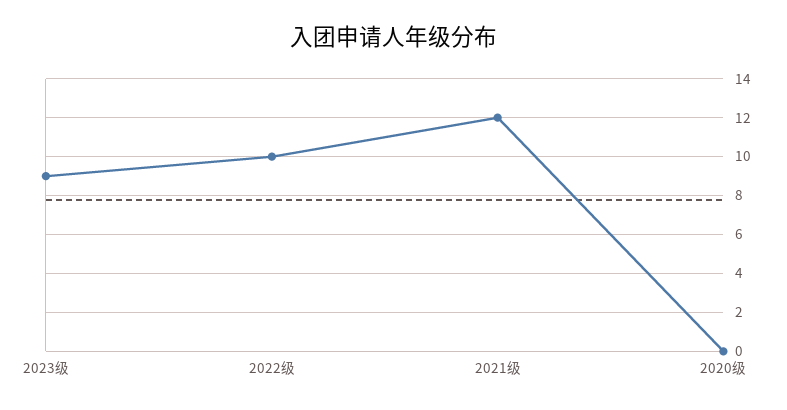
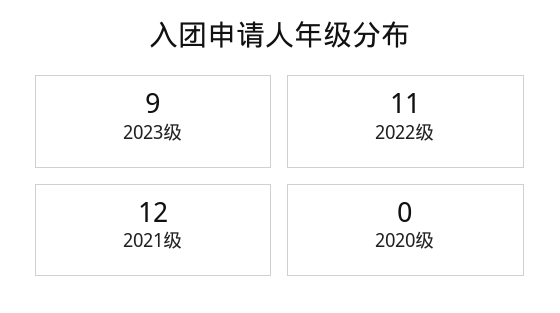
2022级: 10 -> 11

